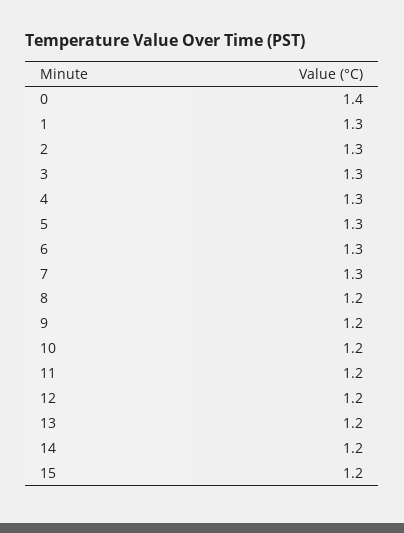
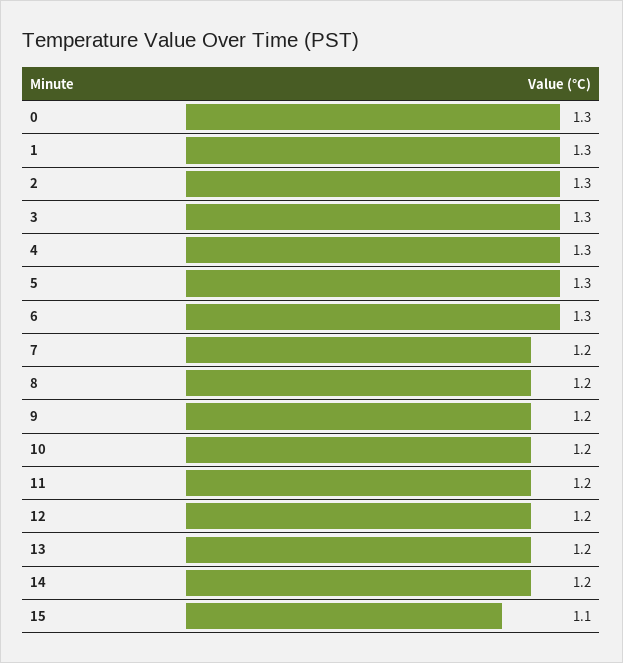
0: 1.4 -> 1.3
7: 1.3 -> 1.2
15: 1.2 -> 1.1

